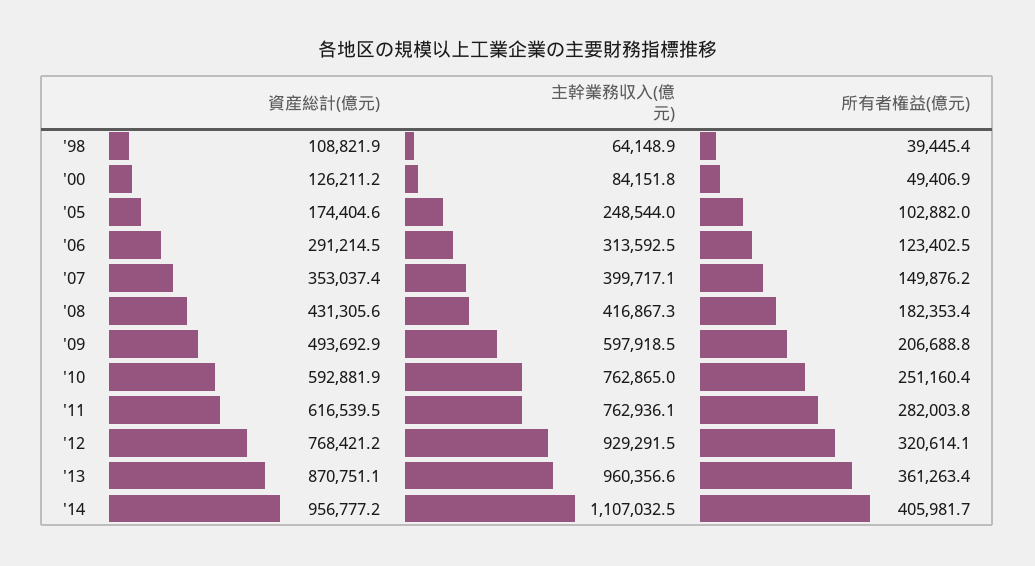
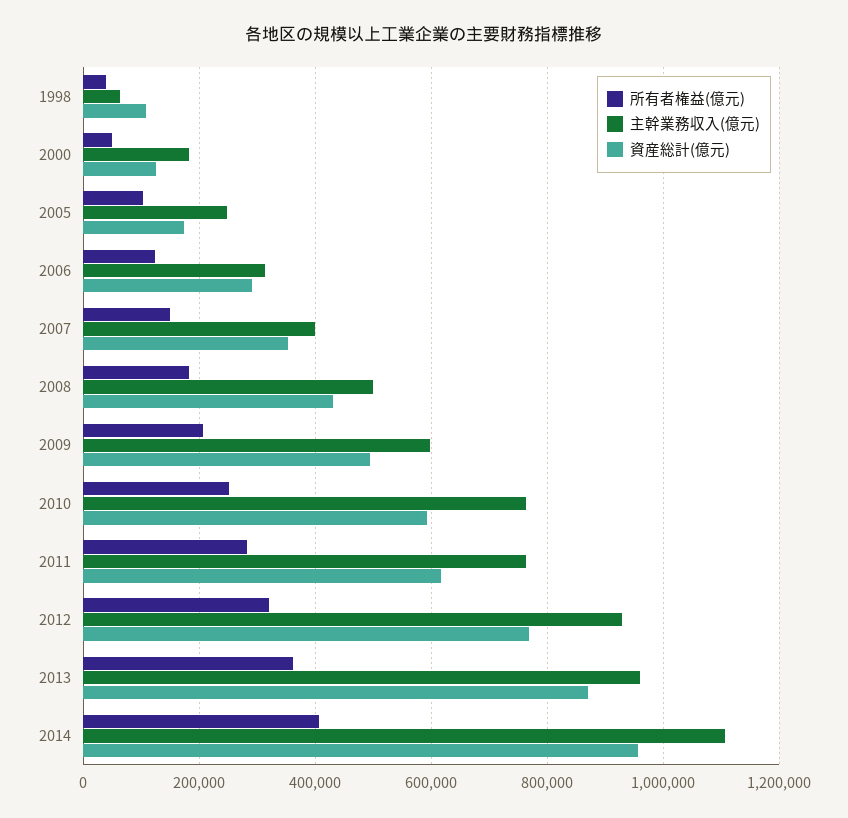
主幹業務収入(億元), '00: 84151.8 -> 180000
主幹業務収入(億元), '08: 416867.3 -> 500000

